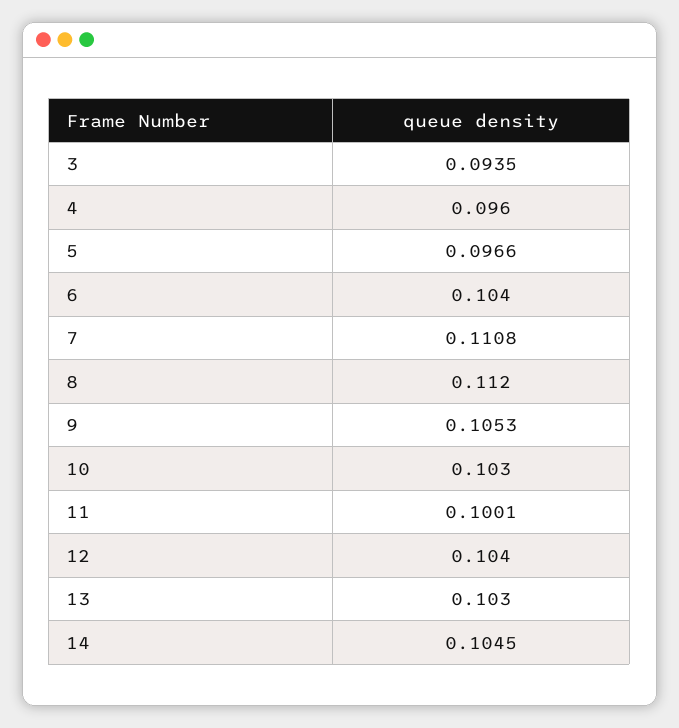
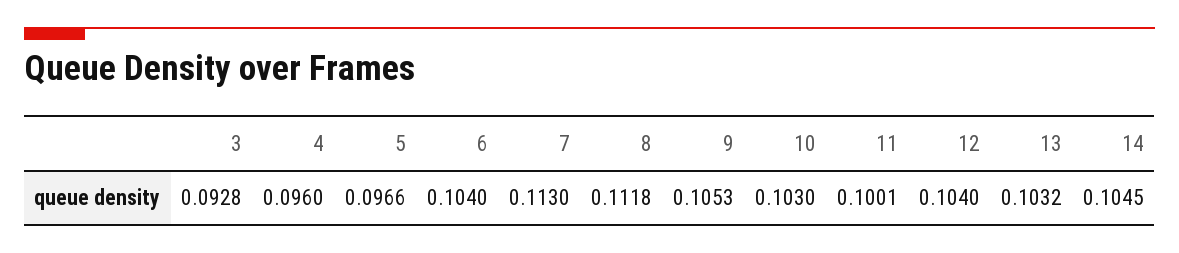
3: 0.0935 -> 0.0928
7: 0.1108 -> 0.113
8: 0.112 -> 0.1118
13: 0.103 -> 0.1032

